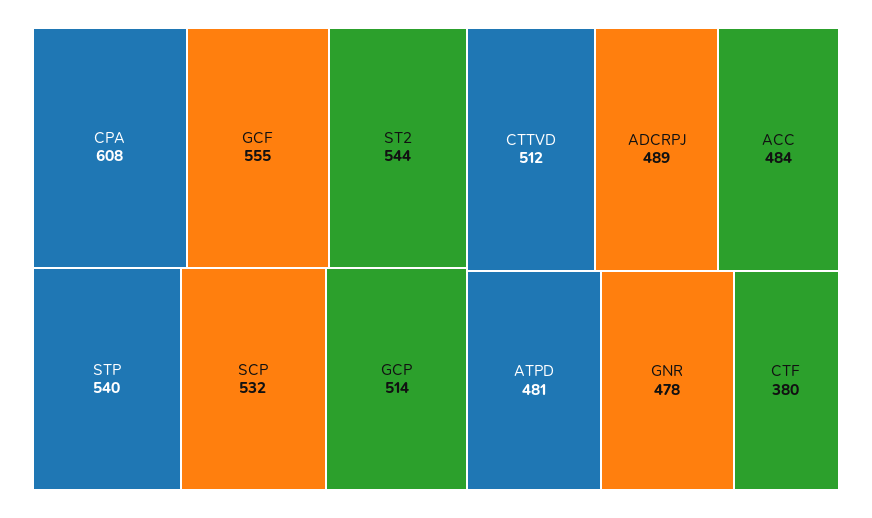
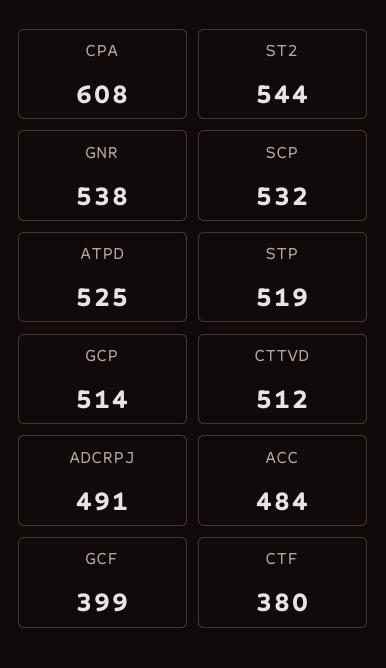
GCF: 555 -> 399
STP: 540 -> 519
ADCRPJ: 489 -> 491
ATPD: 481 -> 525
GNR: 478 -> 538

